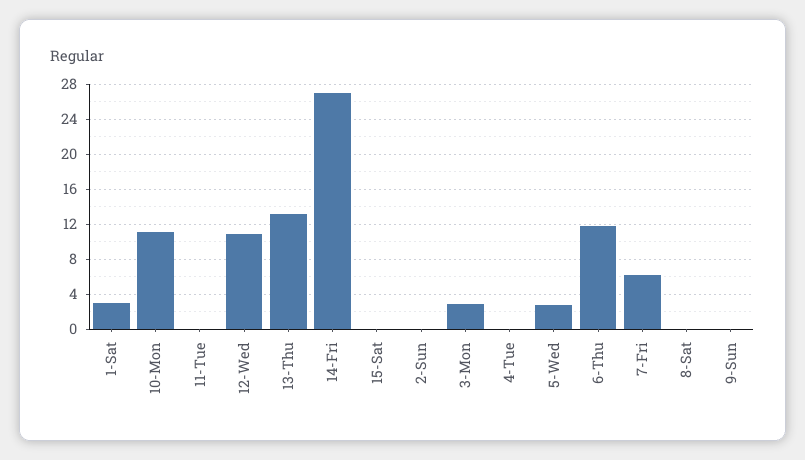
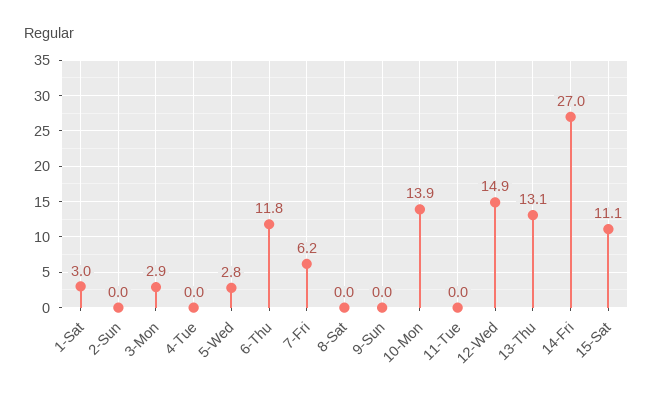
10-Mon: 11 -> 13.9
12-Wed: 11 -> 14.9
15-Sat: 0 -> 11.1

